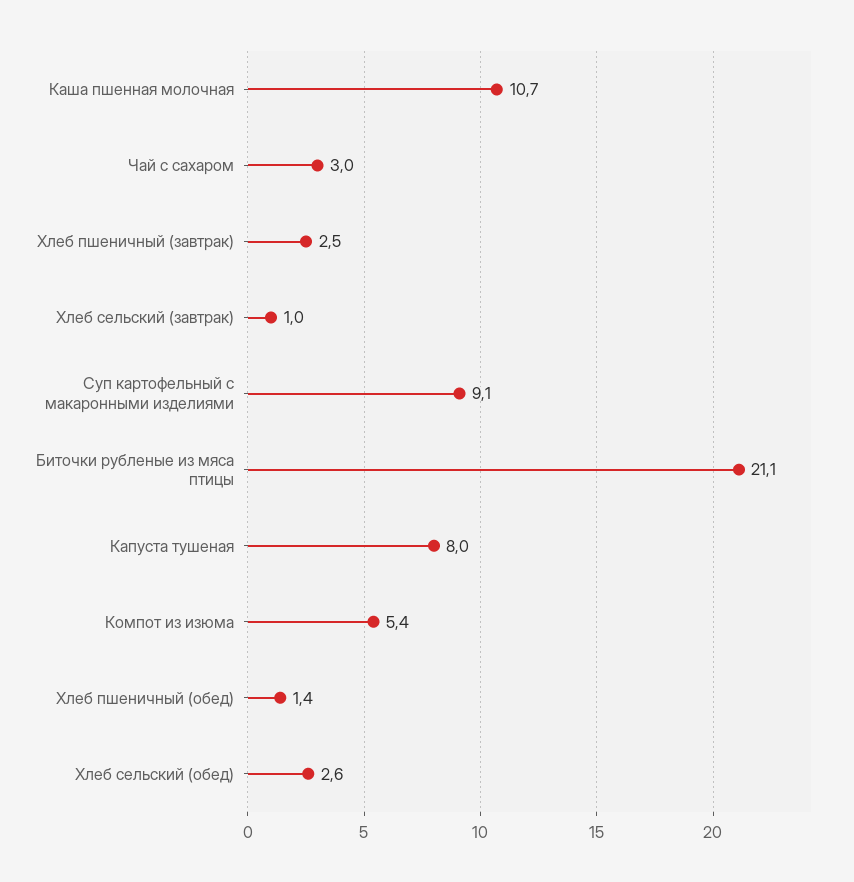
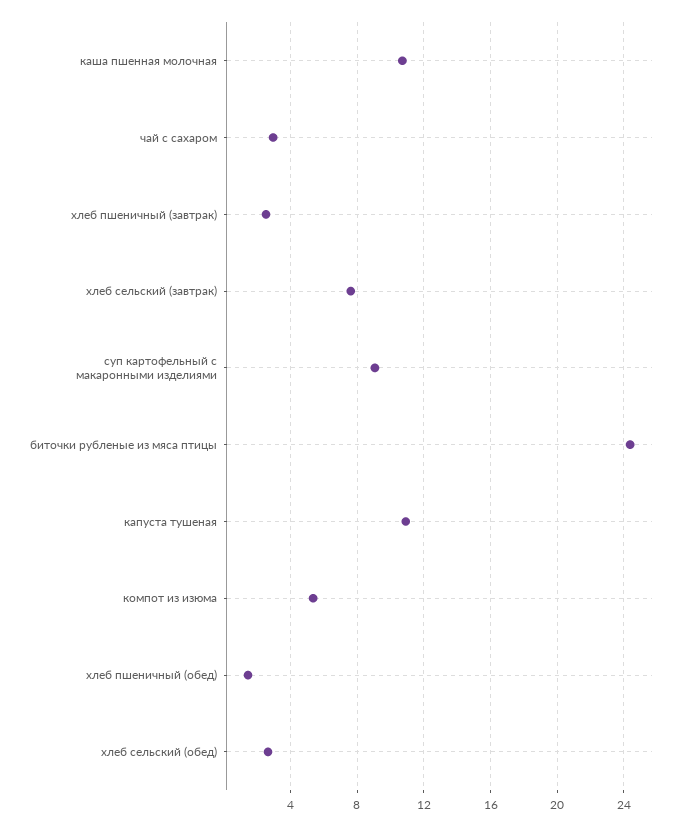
Хлеб сельский (завтрак): 1 -> 7.5
Биточки рубленые из мяса птицы: 21.1 -> 24.5
Капуста тушеная: 8 -> 11

